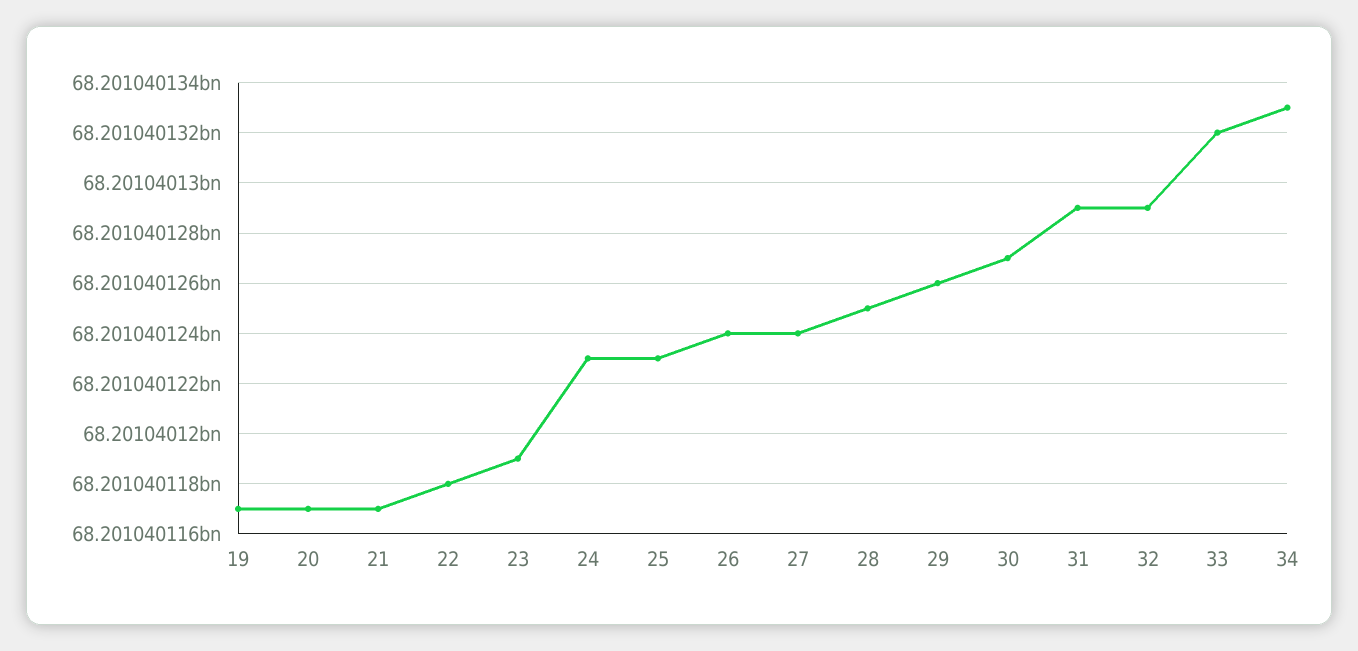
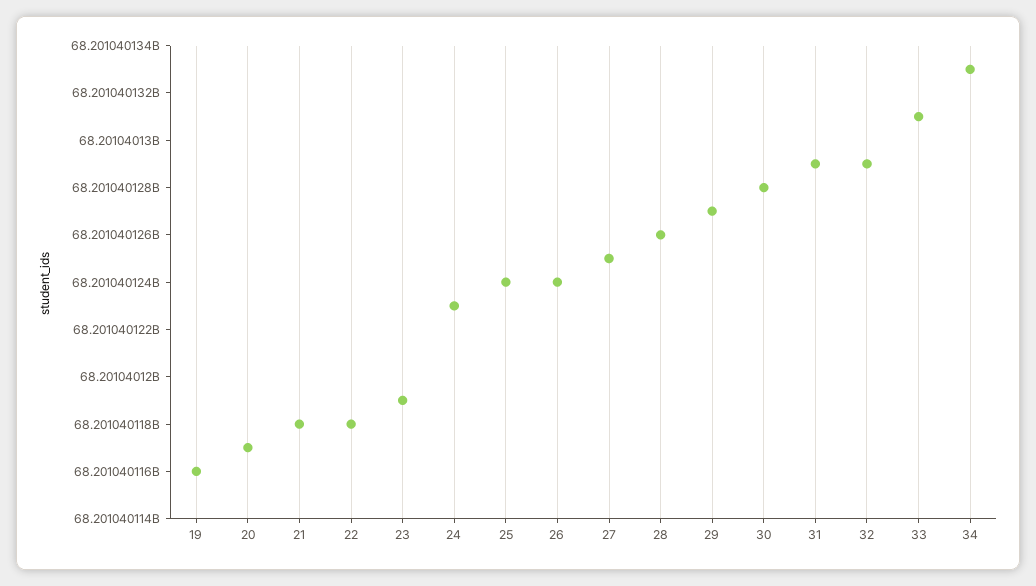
19: 68201040117 -> 68201040116
21: 68201040117 -> 68201040118
25: 68201040123 -> 68201040124
27: 68201040124 -> 68201040125
28: 68201040125 -> 68201040126
29: 68201040126 -> 68201040127
30: 68201040127 -> 68201040128
33: 68201040132 -> 68201040131

